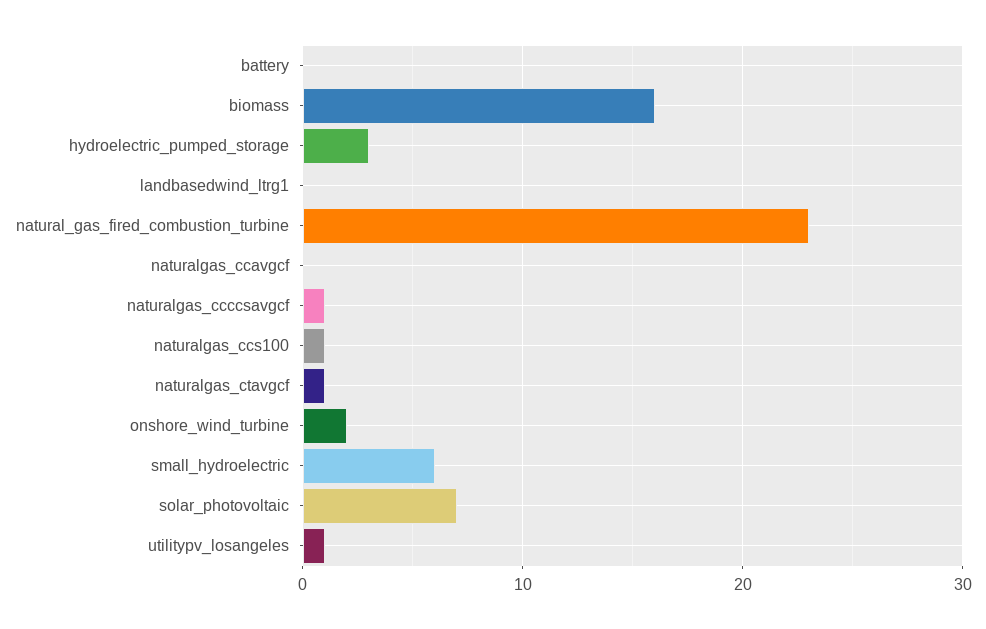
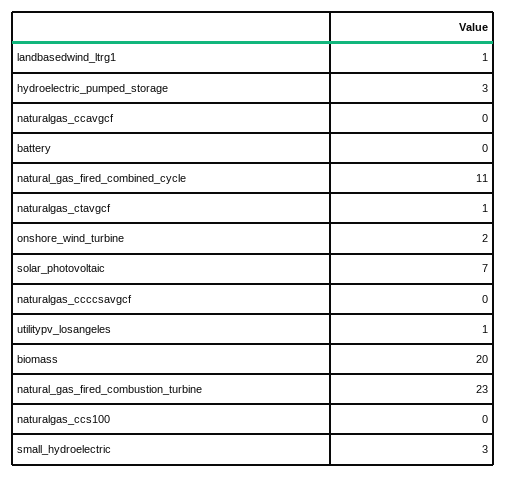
biomass: 16 -> 20
landbasedwind_ltrg1: 0 -> 1
naturalgas_ccccsavgcf: 1 -> 0
naturalgas_ccs100: 1 -> 0
small_hydroelectric: 6 -> 3
natural_gas_fired_combined_cycle: none -> 11

